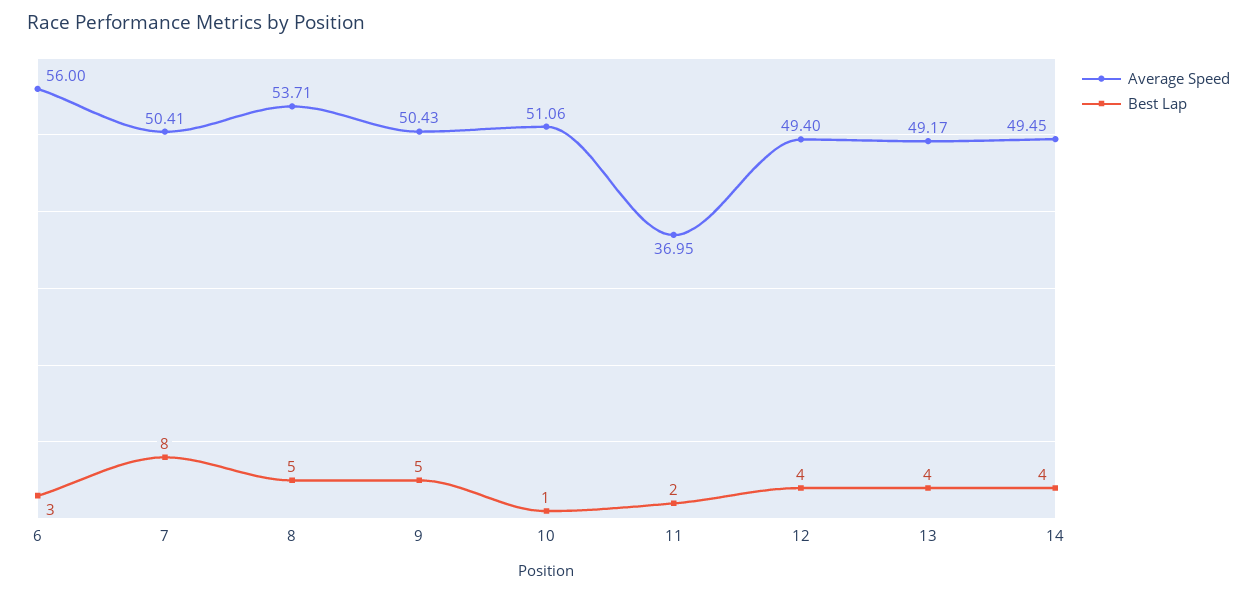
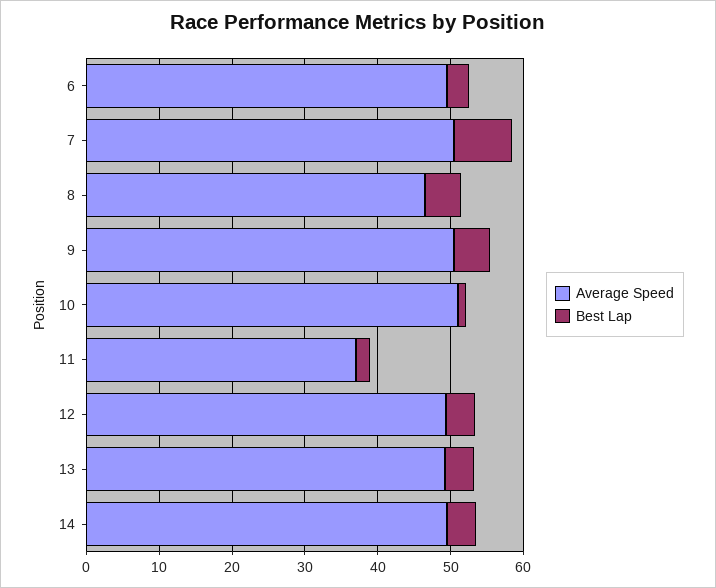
Average Speed, 6: 56 -> 50
Average Speed, 8: 53.71 -> 46

